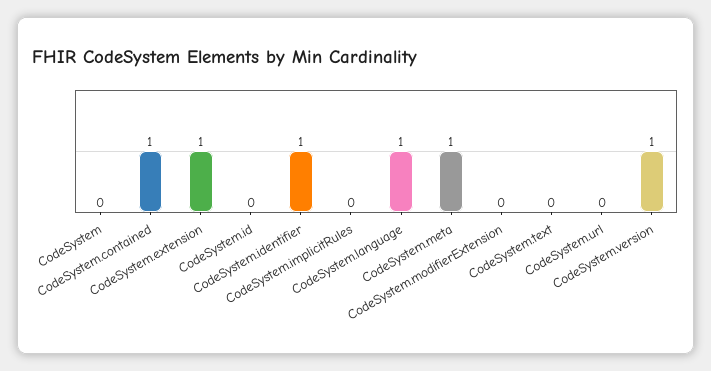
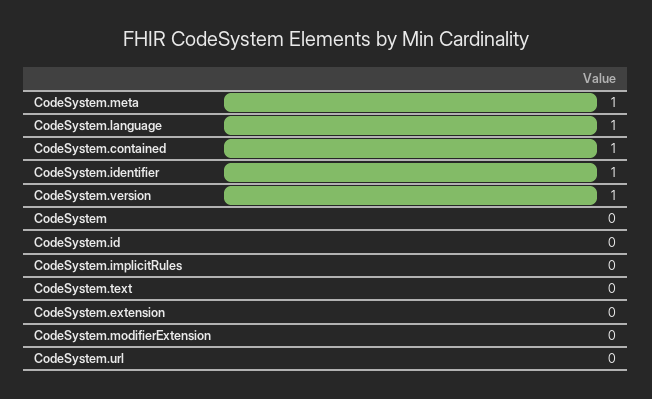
CodeSystem.extension: 1 -> 0

